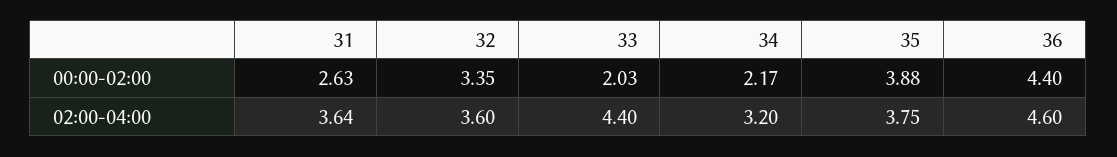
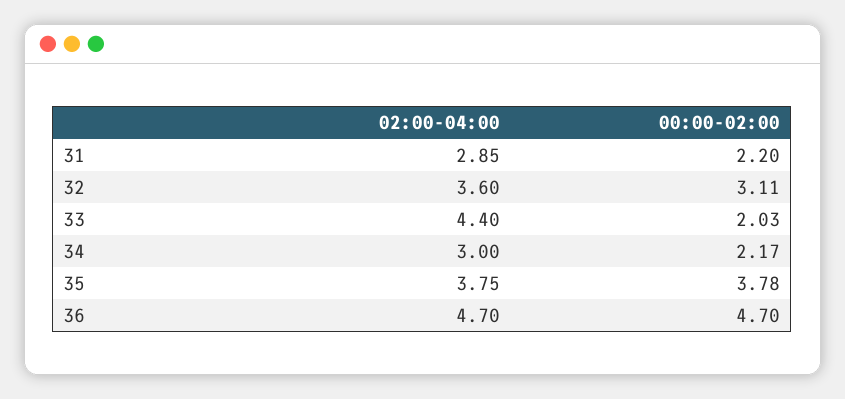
31, 00:00-02:00: 2.63 -> 2.2
32, 00:00-02:00: 3.35 -> 3.11
35, 00:00-02:00: 3.88 -> 3.78
36, 00:00-02:00: 4.4 -> 4.7
31, 02:00-04:00: 3.64 -> 2.85
34, 02:00-04:00: 3.2 -> 3
36, 02:00-04:00: 4.6 -> 4.7

